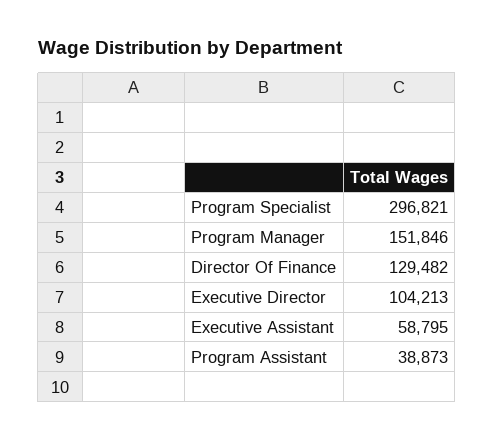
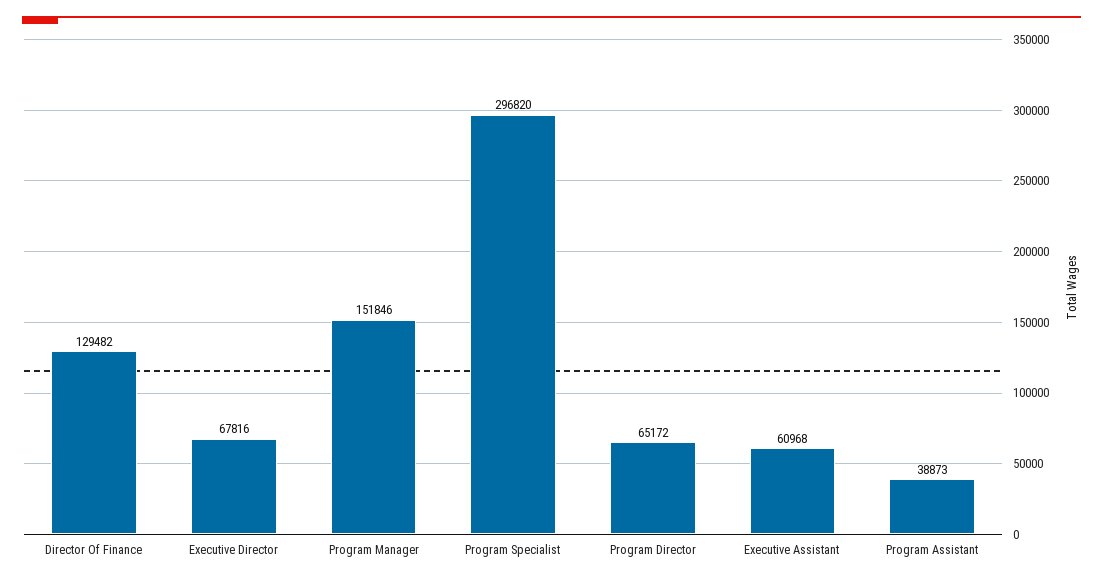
Program Specialist: 296821 -> 296820
Executive Director: 104213 -> 67816
Executive Assistant: 58795 -> 60968
Program Director: none -> 65172

